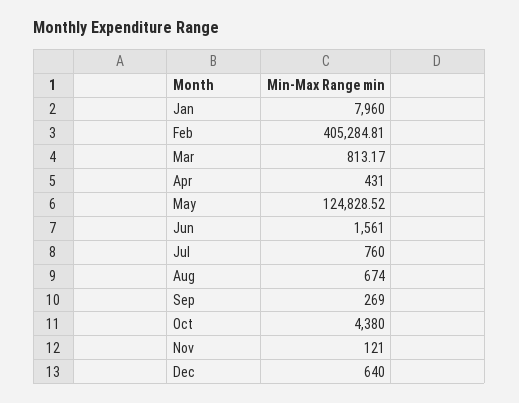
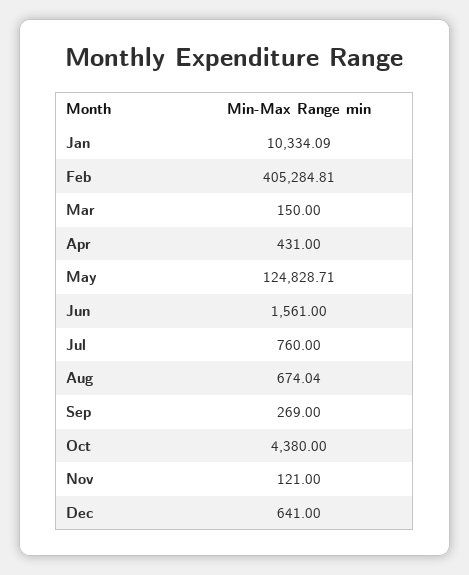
Jan: 7960 -> 10334.09
Mar: 813.17 -> 150
May: 124828.52 -> 124828.71
Aug: 674 -> 674.04
Dec: 640 -> 641

